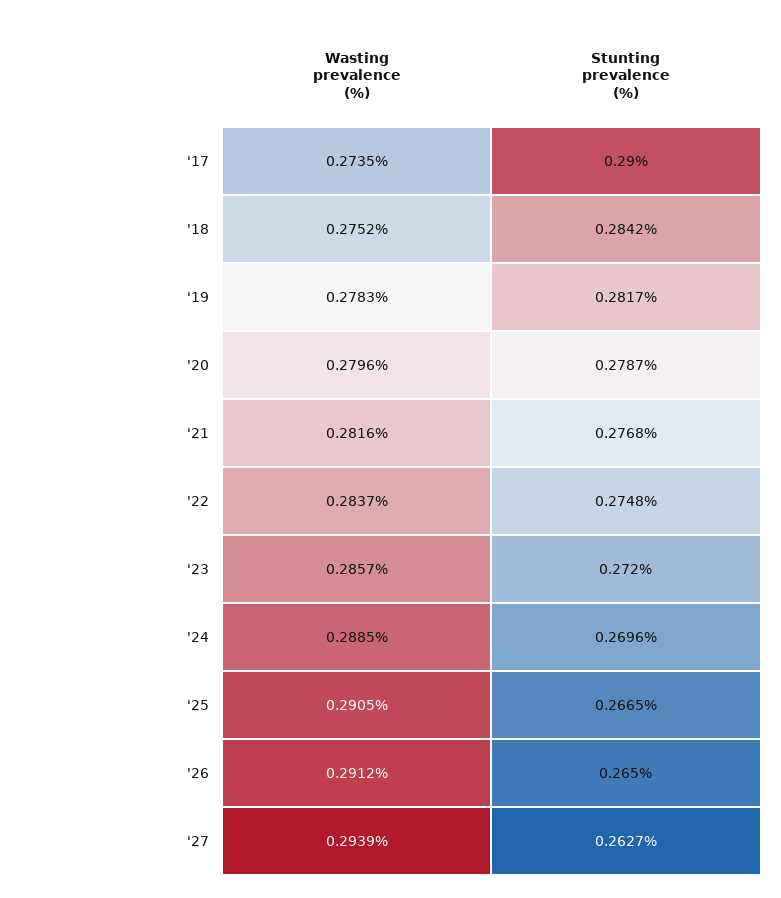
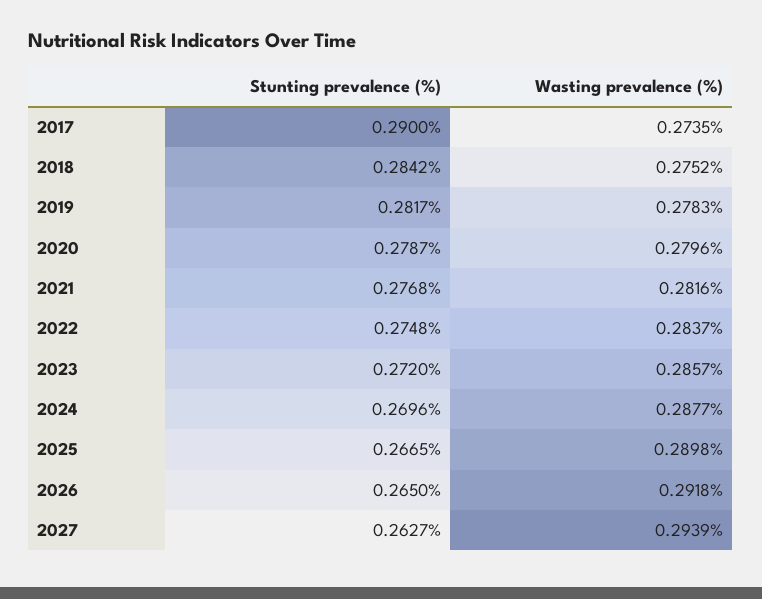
Wasting prevalence (%), '24: 0.2885 -> 0.2877
Wasting prevalence (%), '25: 0.2905 -> 0.2898
Wasting prevalence (%), '26: 0.2912 -> 0.2918

